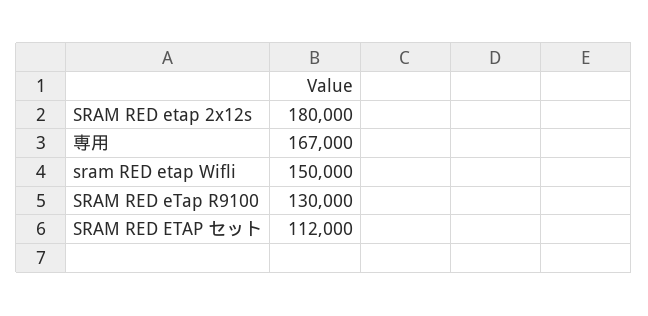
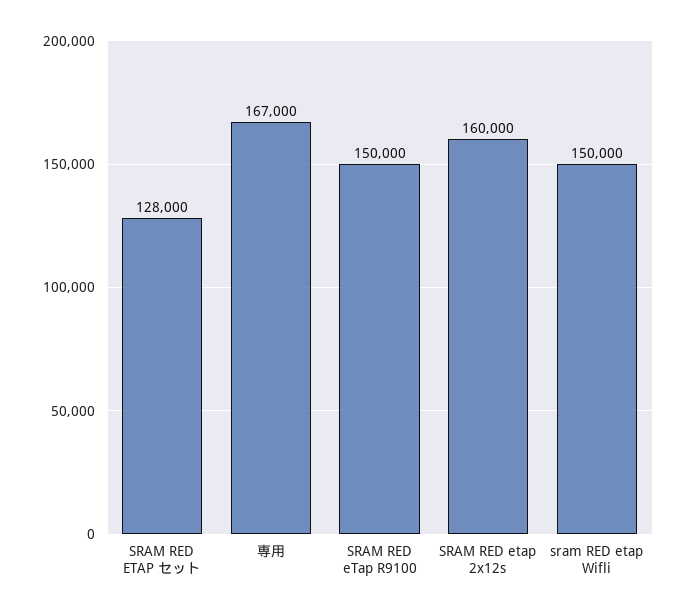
SRAM RED etap 2x12s: 180000 -> 160000
SRAM RED eTap R9100: 130000 -> 150000
SRAM RED ETAP セット: 112000 -> 128000

